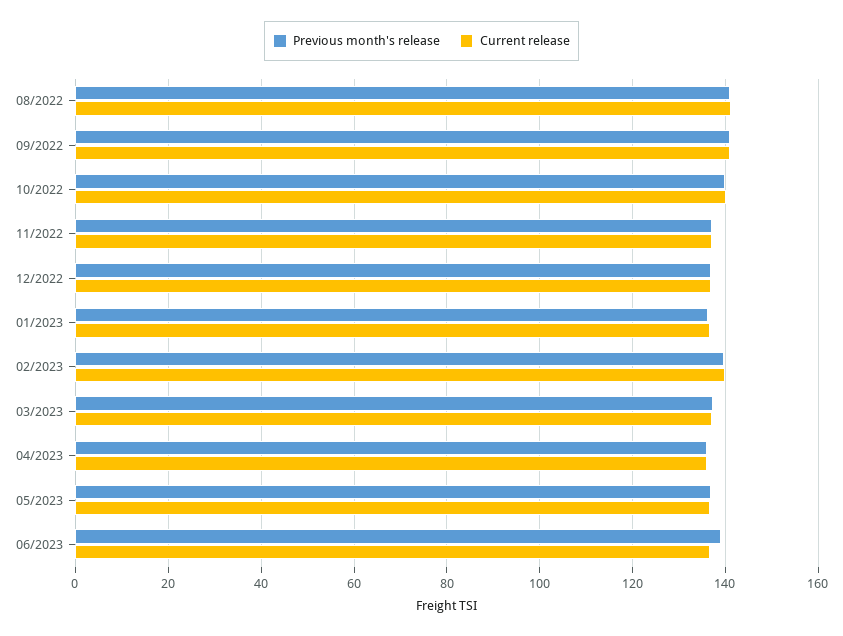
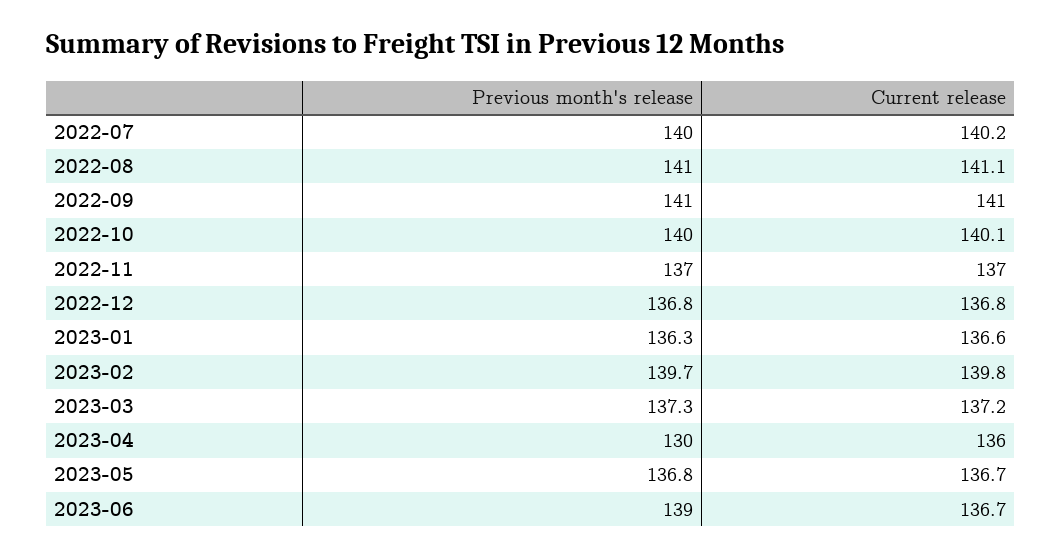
Previous month's release, 04/2023: 136 -> 130
Previous month's release, 2022-07: none -> 140
Current release, 2022-07: none -> 140.2

